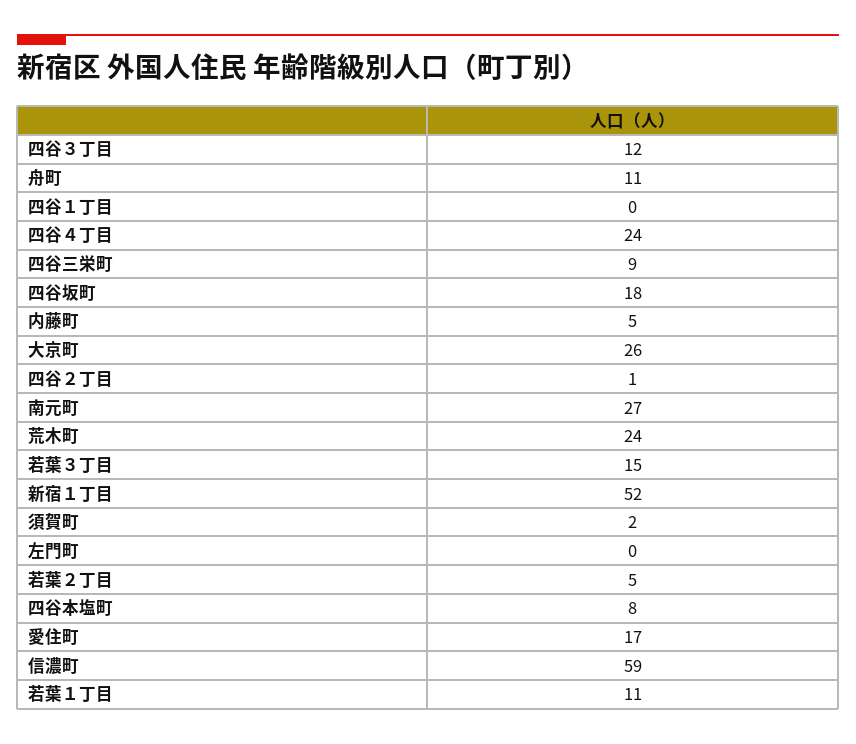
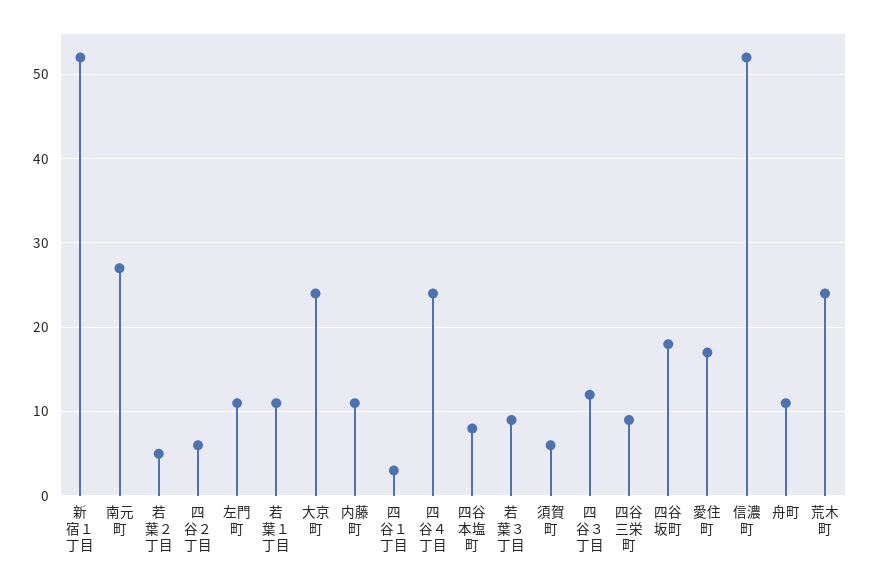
四谷１丁目: 0 -> 3
内藤町: 5 -> 11
大京町: 26 -> 24
四谷２丁目: 1 -> 6
若葉３丁目: 15 -> 9
須賀町: 2 -> 6
左門町: 0 -> 11
信濃町: 59 -> 52

